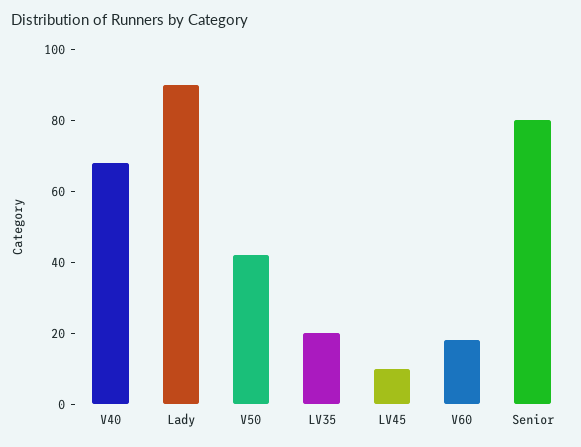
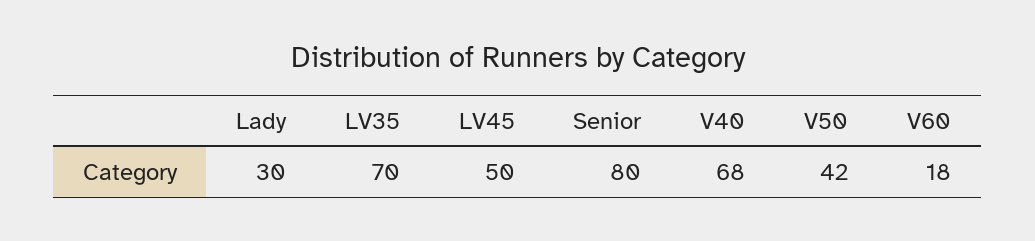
Lady: 90 -> 30
LV35: 20 -> 70
LV45: 10 -> 50

